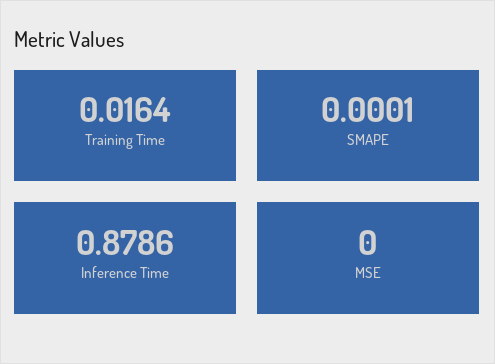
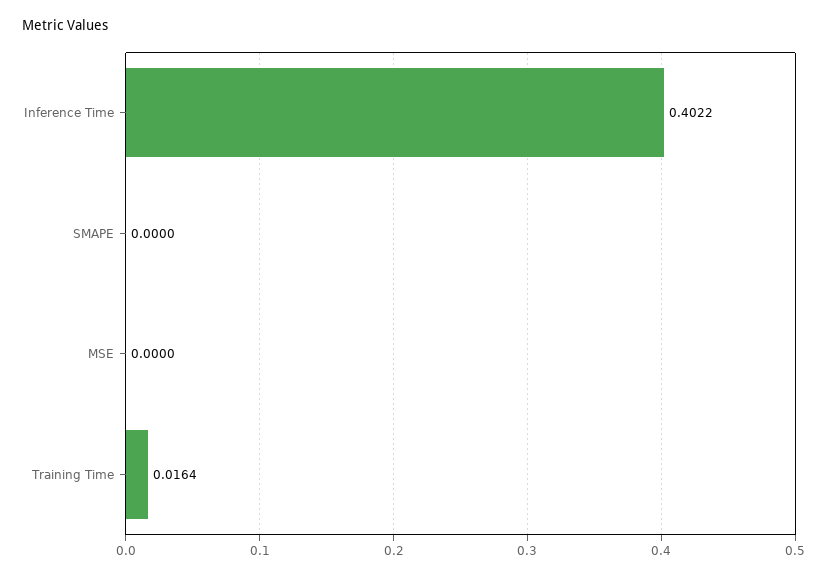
SMAPE: 0.0001 -> 0
Inference Time: 0.8786 -> 0.4022

